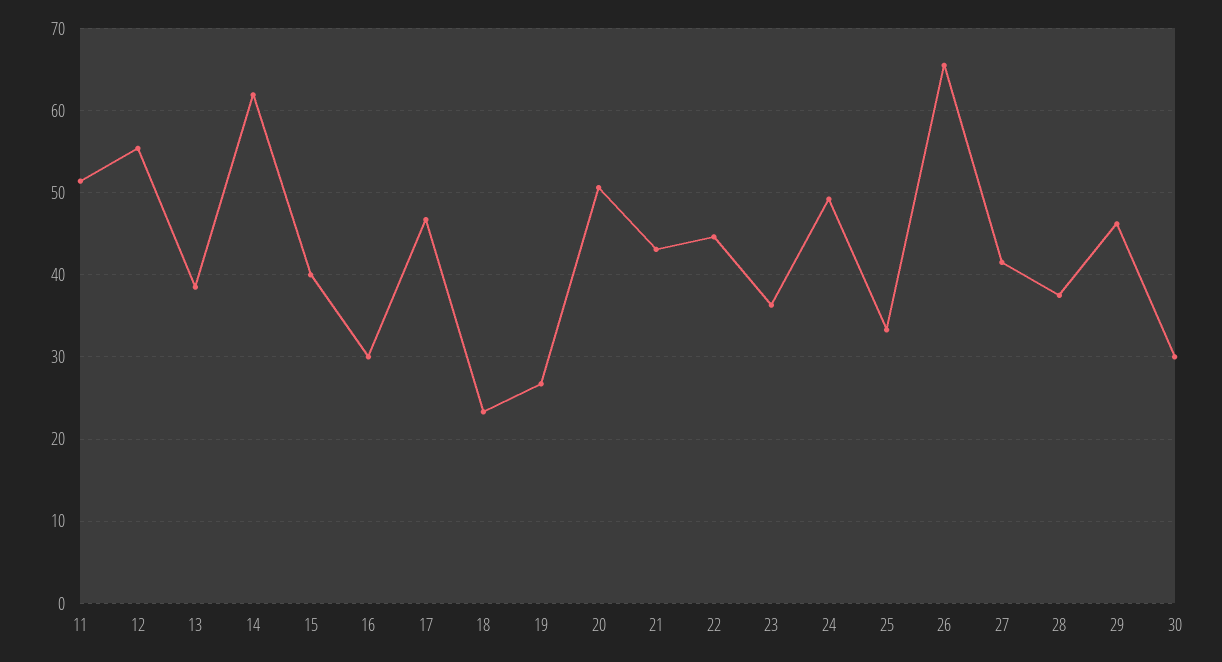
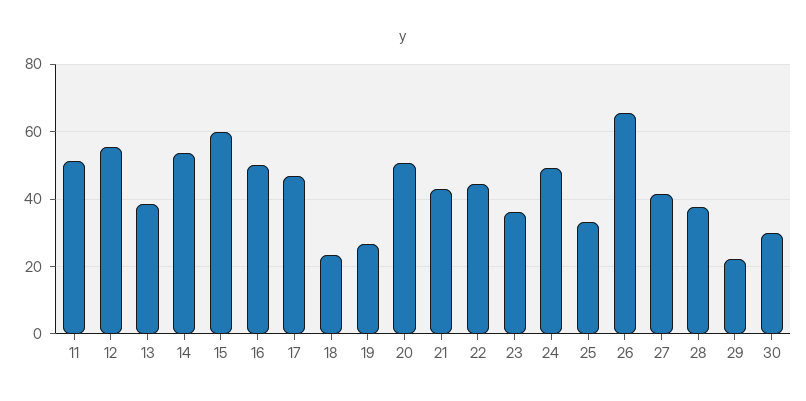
14: 62 -> 54
15: 40 -> 60
16: 30 -> 50
29: 46 -> 22

